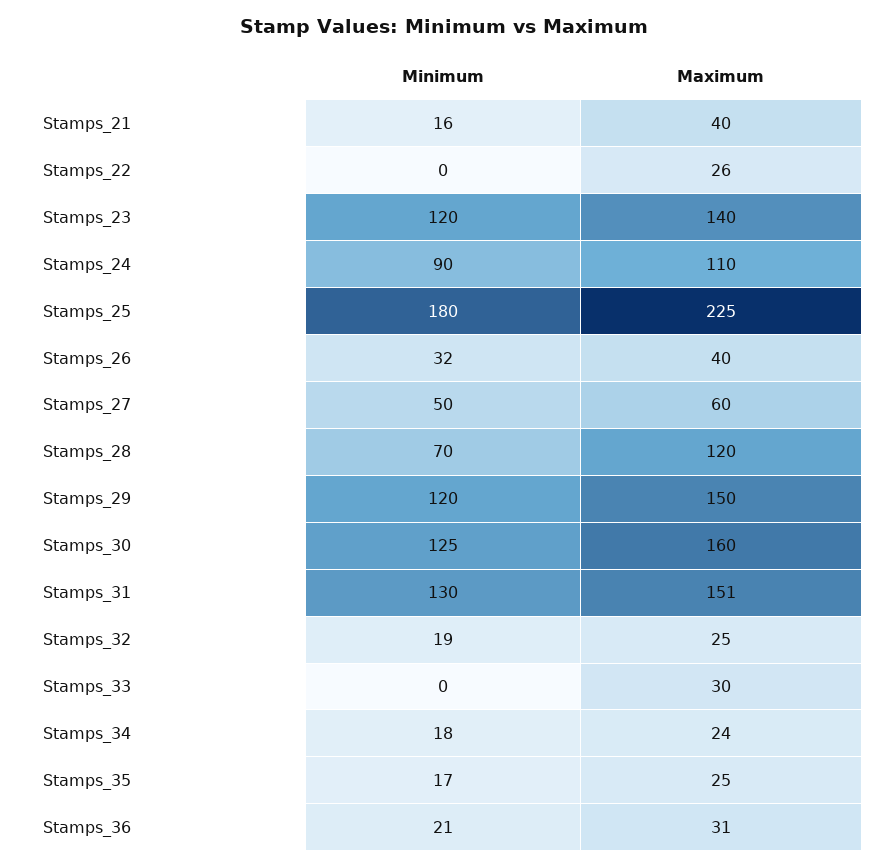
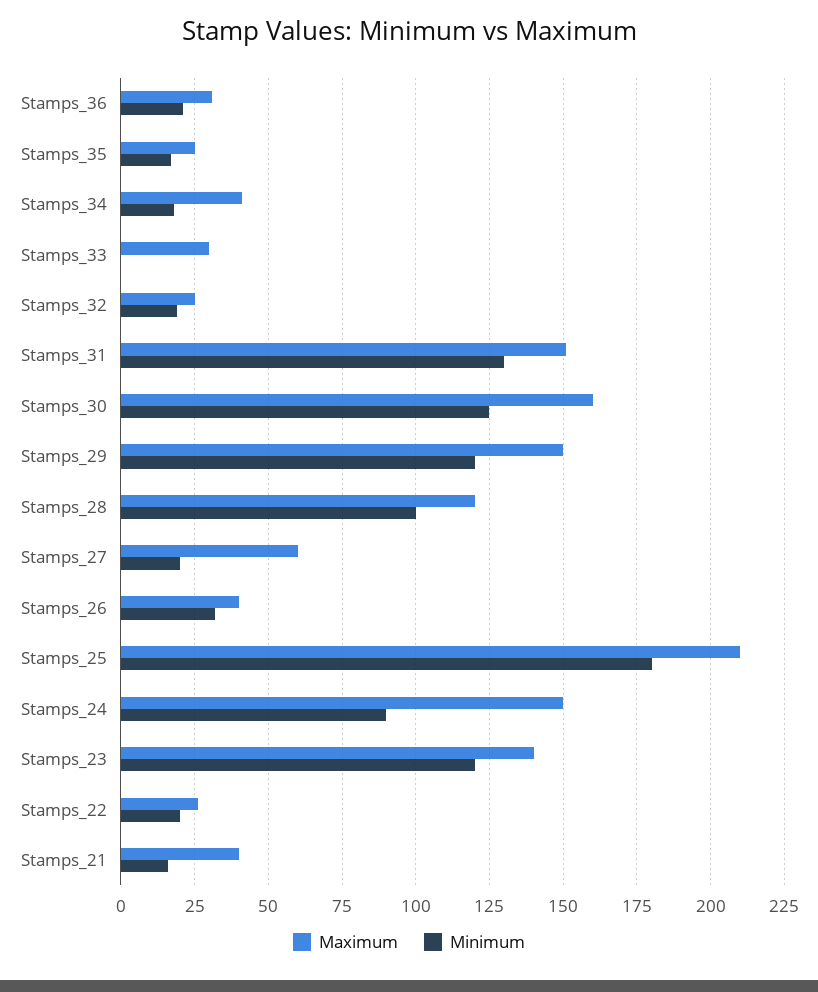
Minimum, Stamps_22: 0 -> 20
Maximum, Stamps_24: 110 -> 150
Maximum, Stamps_25: 225 -> 210
Minimum, Stamps_27: 50 -> 20
Minimum, Stamps_28: 70 -> 100
Maximum, Stamps_34: 24 -> 40

